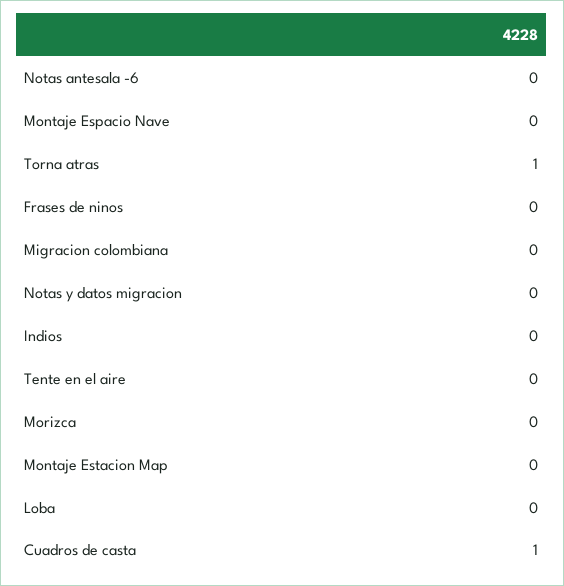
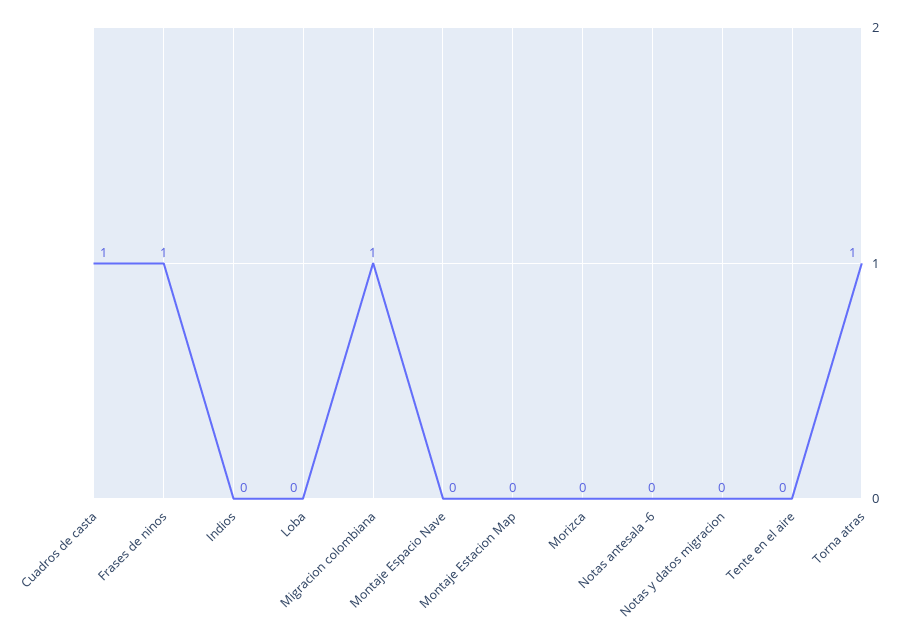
Frases de ninos: 0 -> 1
Migracion colombiana: 0 -> 1

